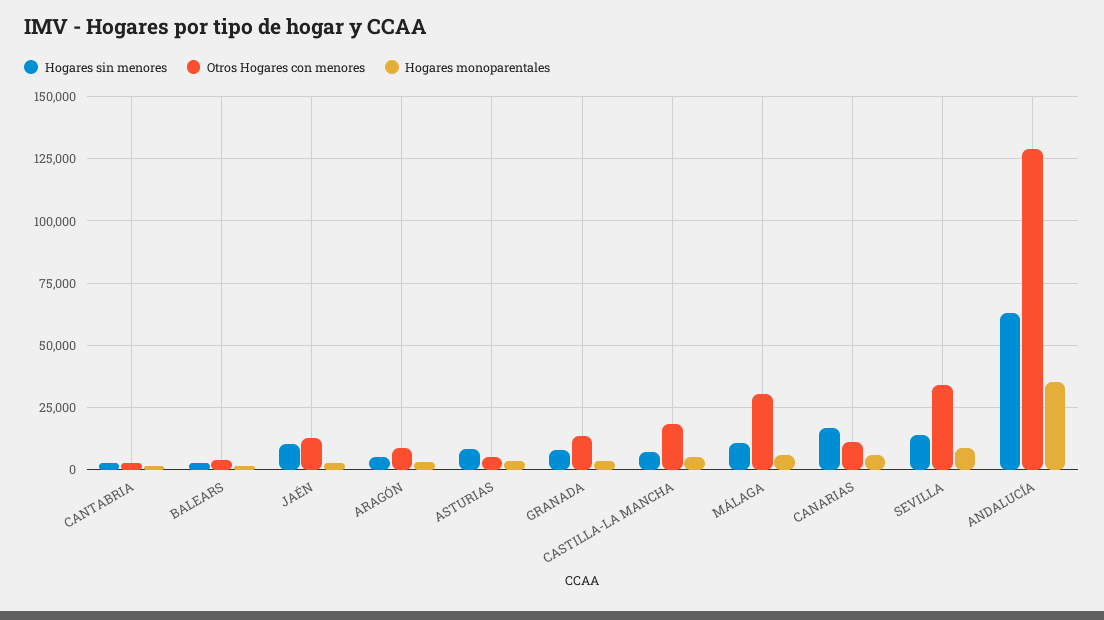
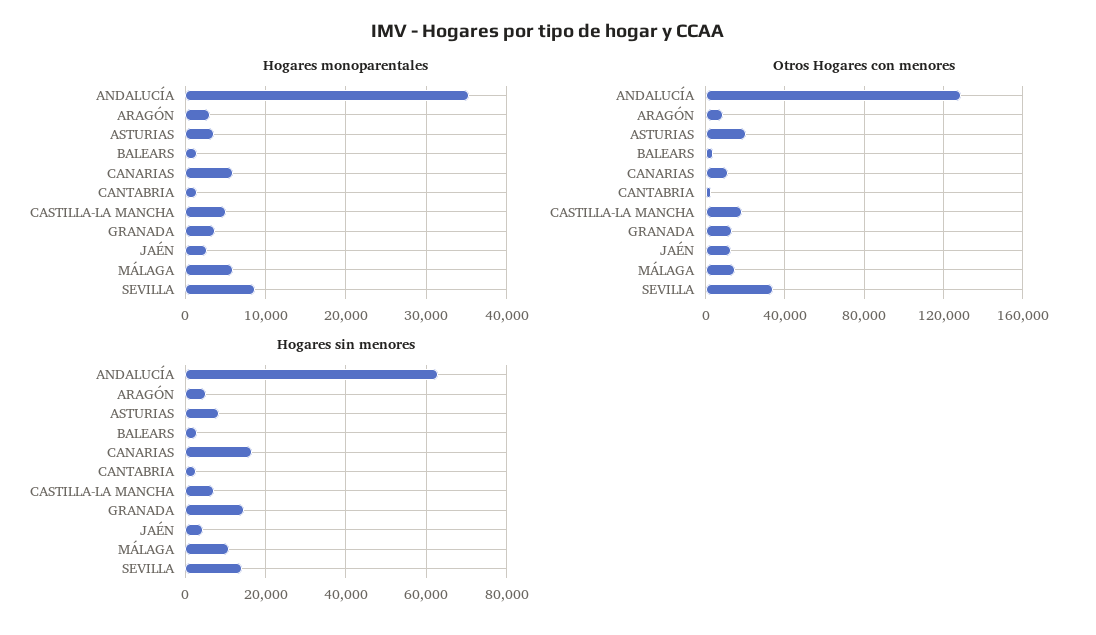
Hogares sin menores, JAÉN: 10000 -> 4000
Otros Hogares con menores, ASTURIAS: 5000 -> 20000
Hogares sin menores, GRANADA: 7500 -> 14000
Otros Hogares con menores, MÁLAGA: 30000 -> 15000

